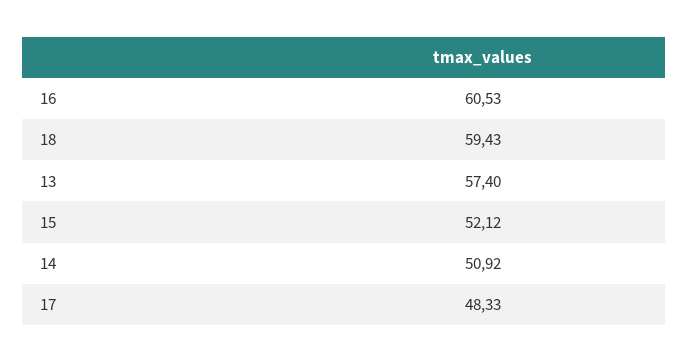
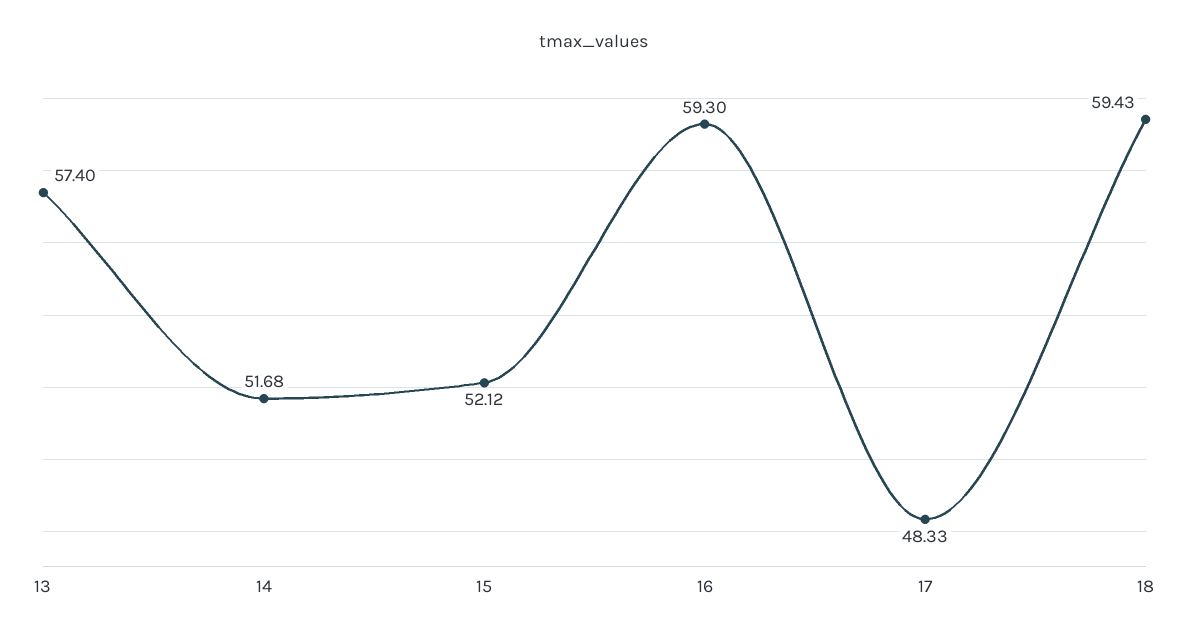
16: 60.53 -> 59.3
14: 50.92 -> 51.68

